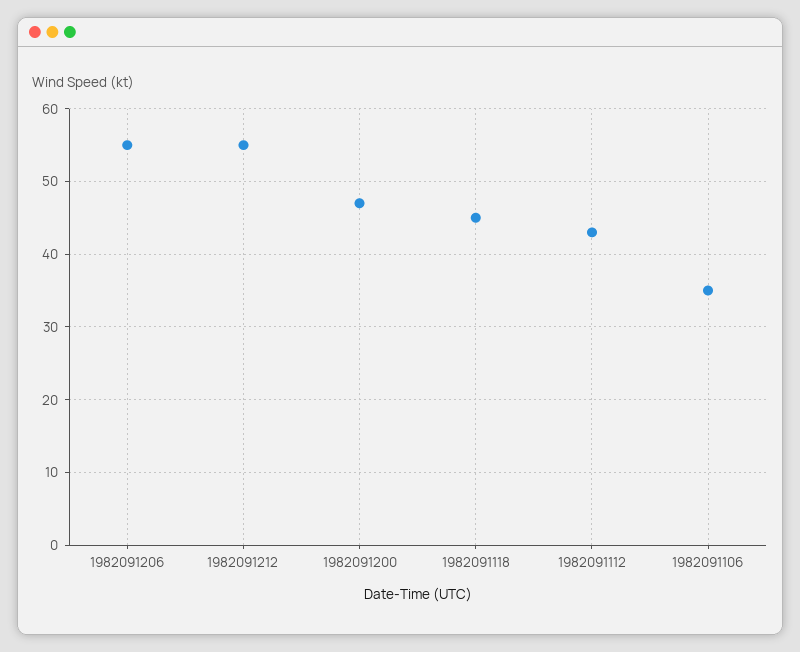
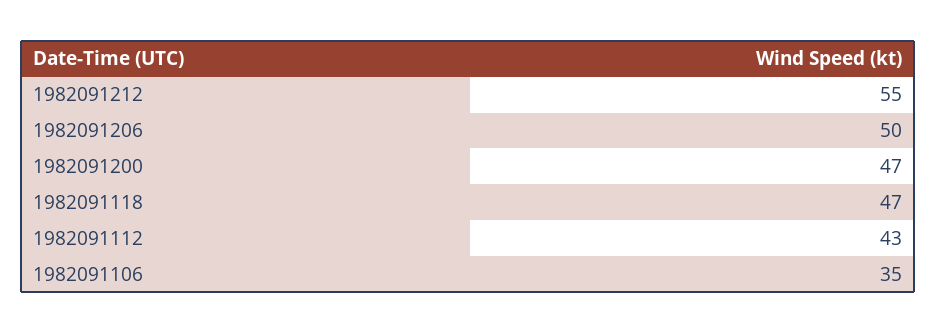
1982091206: 55 -> 50
1982091118: 45 -> 47

